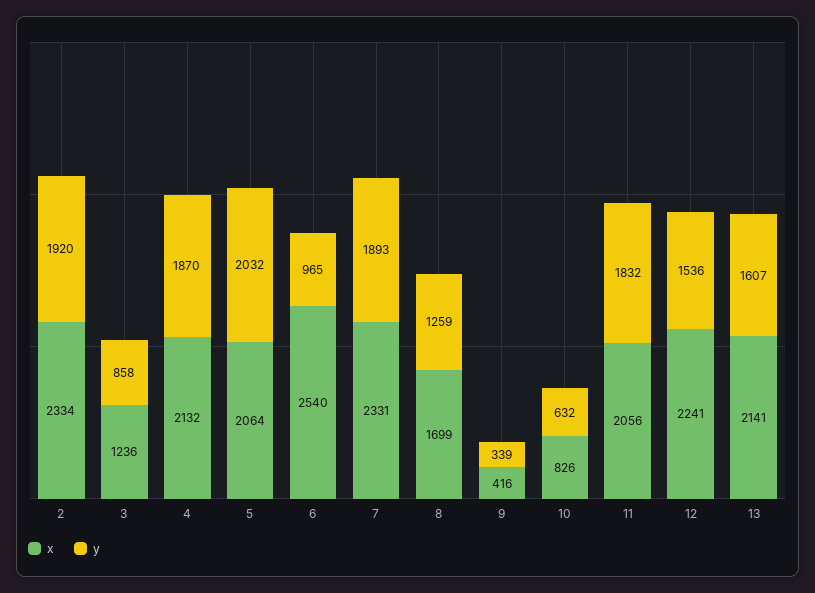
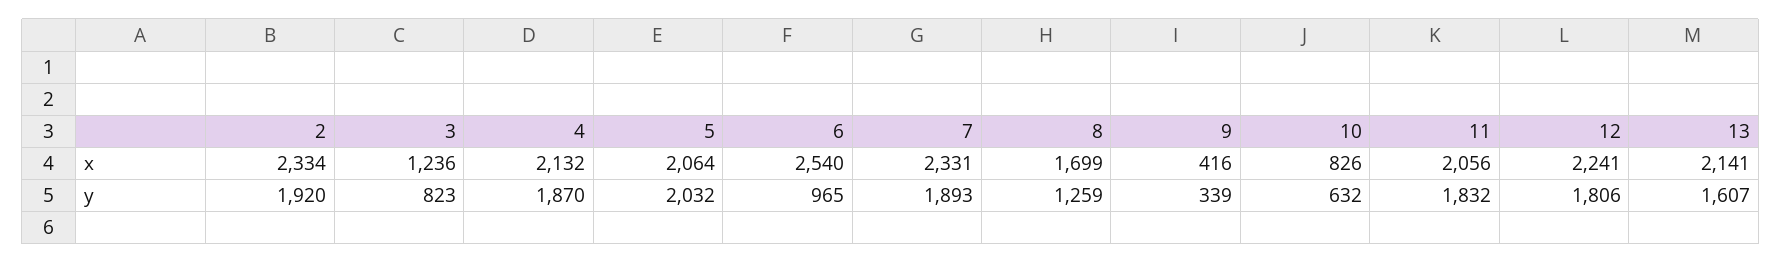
y, 3: 858 -> 823
y, 12: 1536 -> 1806

